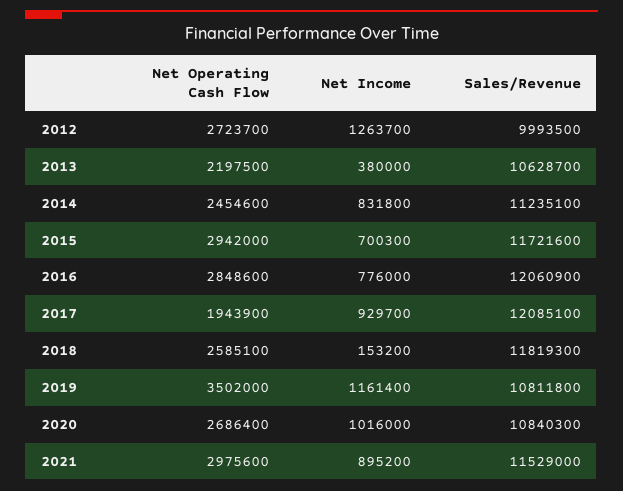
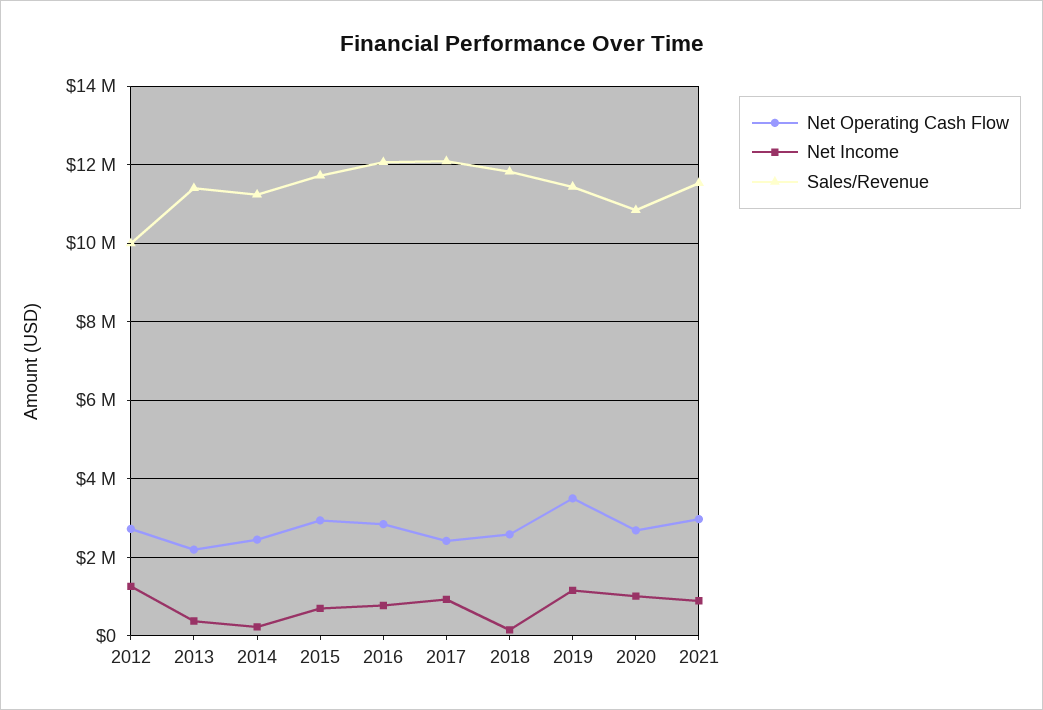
Sales/Revenue, 2013: 10628700 -> 11400000
Net Income, 2014: 831800 -> 200000
Net Operating Cash Flow, 2017: 1943900 -> 2400000
Sales/Revenue, 2019: 10811800 -> 11400000

